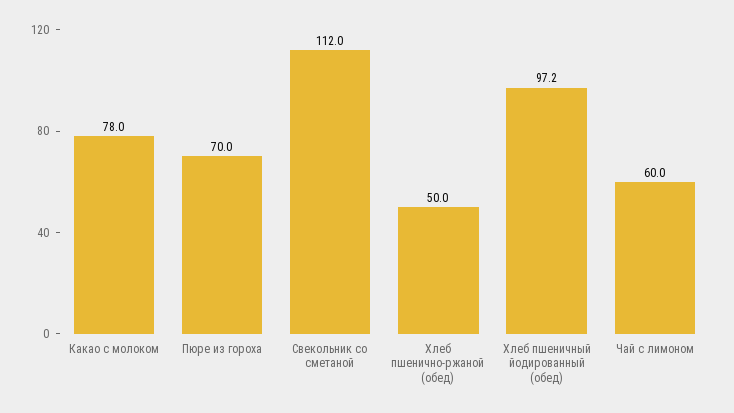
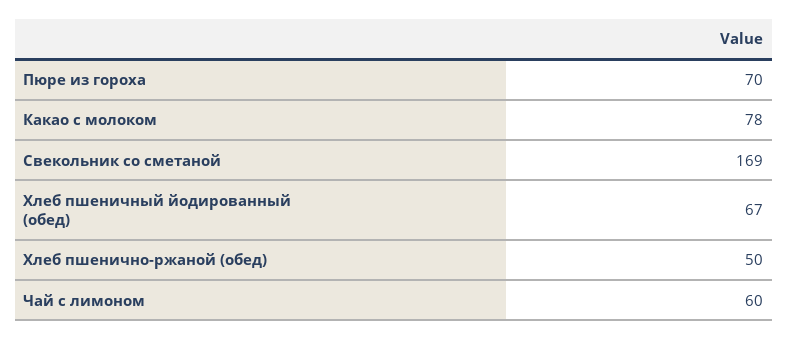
Свекольник со сметаной: 112 -> 169
Хлеб пшеничный йодированный (обед): 97.2 -> 67

